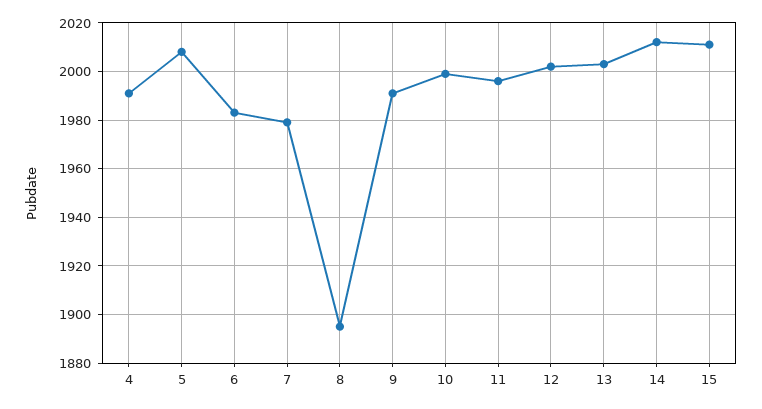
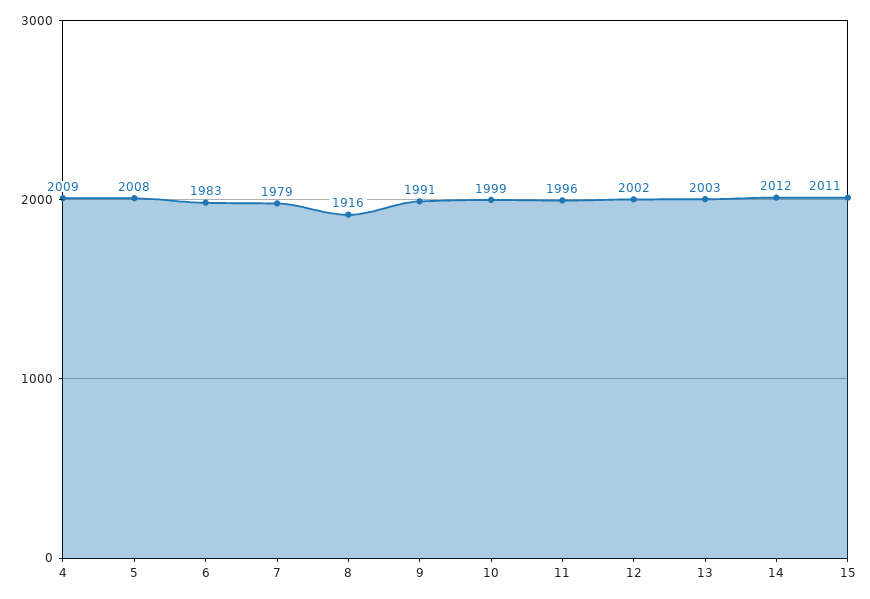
4: 1990 -> 2009
8: 1895 -> 1916

